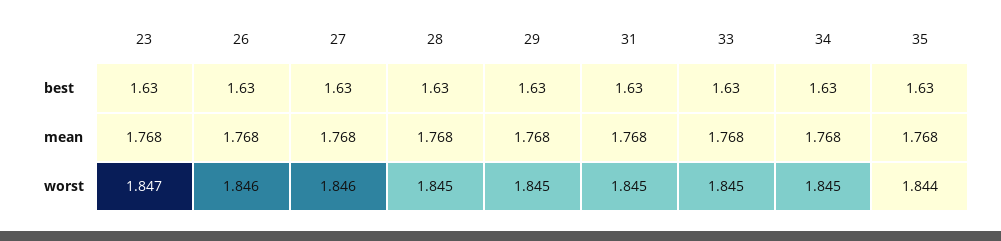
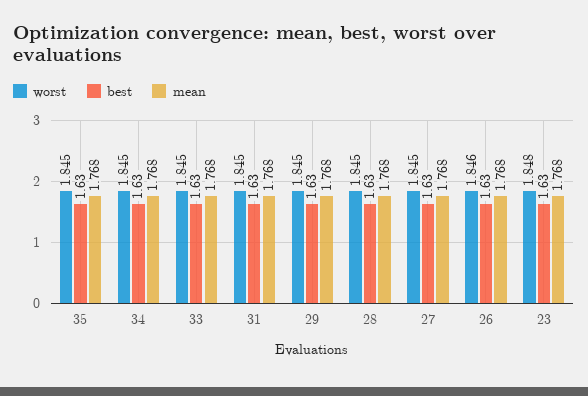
worst, 23: 1.847 -> 1.848
worst, 27: 1.846 -> 1.845
worst, 35: 1.844 -> 1.845

